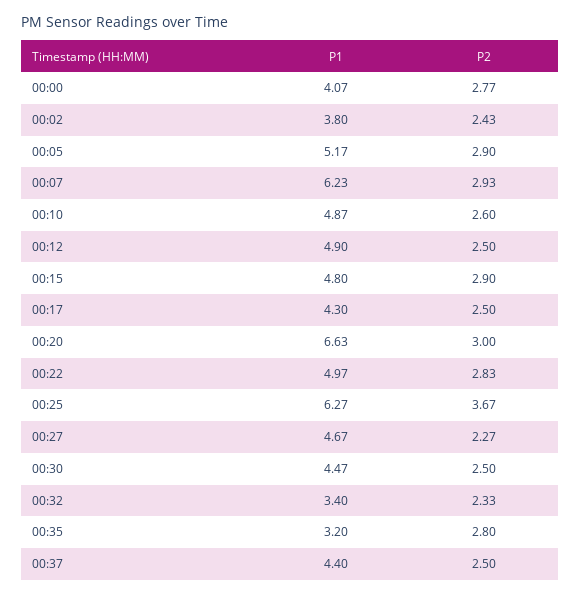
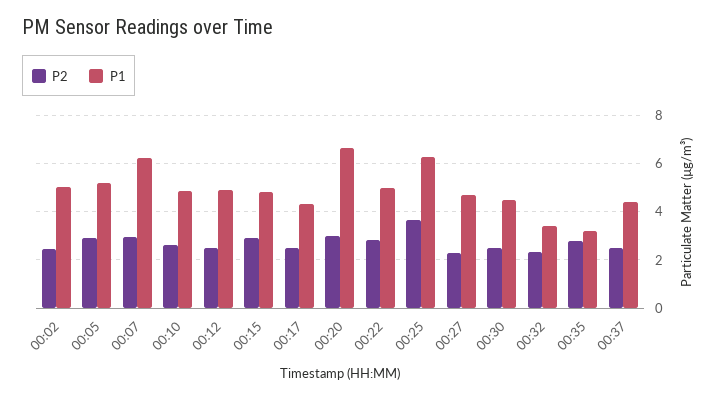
P1, 00:00: 4.07 -> none
P2, 00:00: 2.77 -> none
P1, 00:02: 3.8 -> 5

